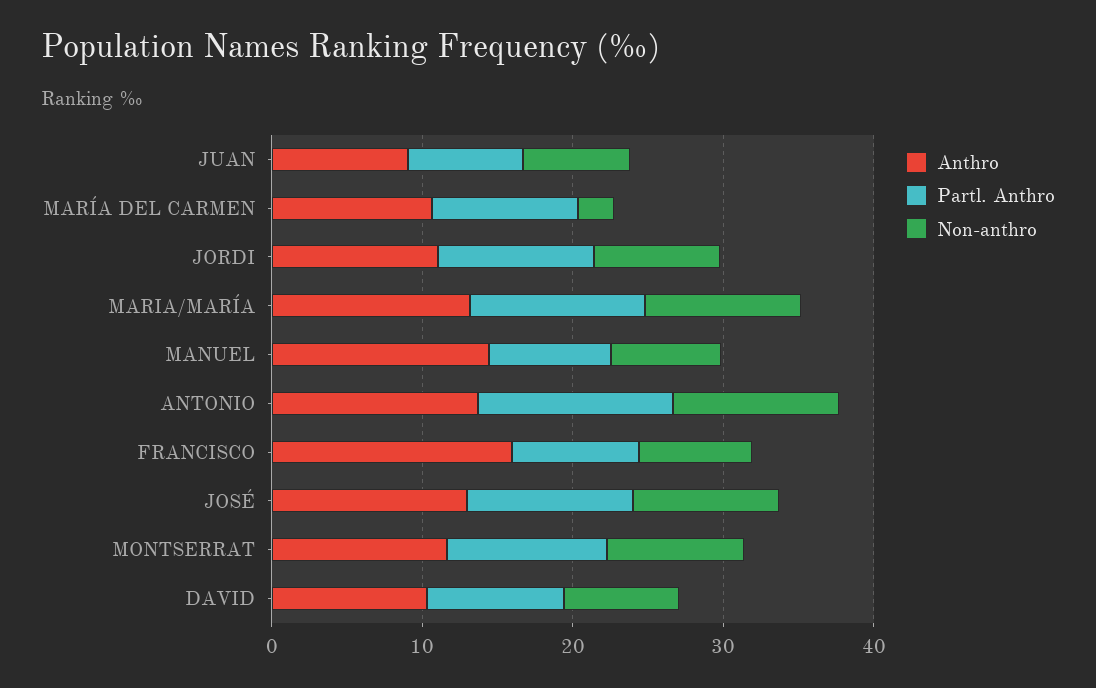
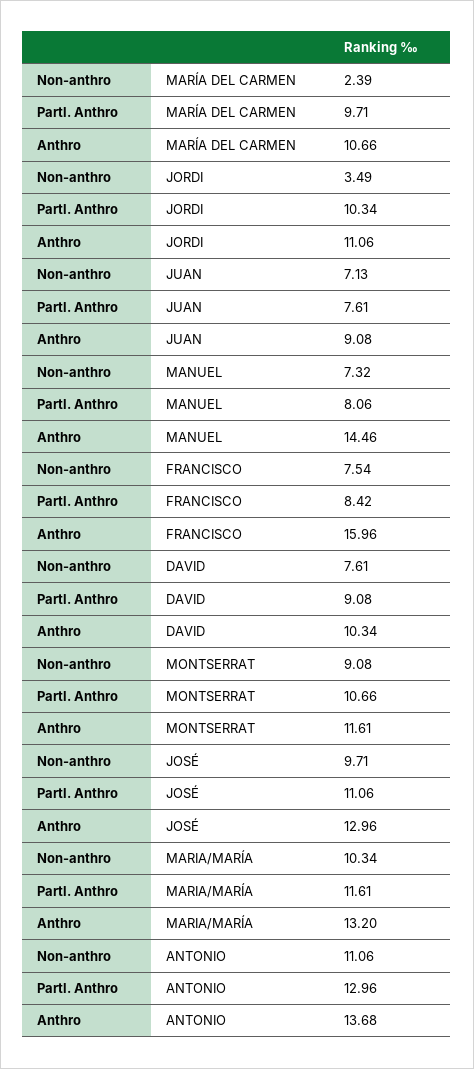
Non-anthro, JORDI: 8 -> 3.49

